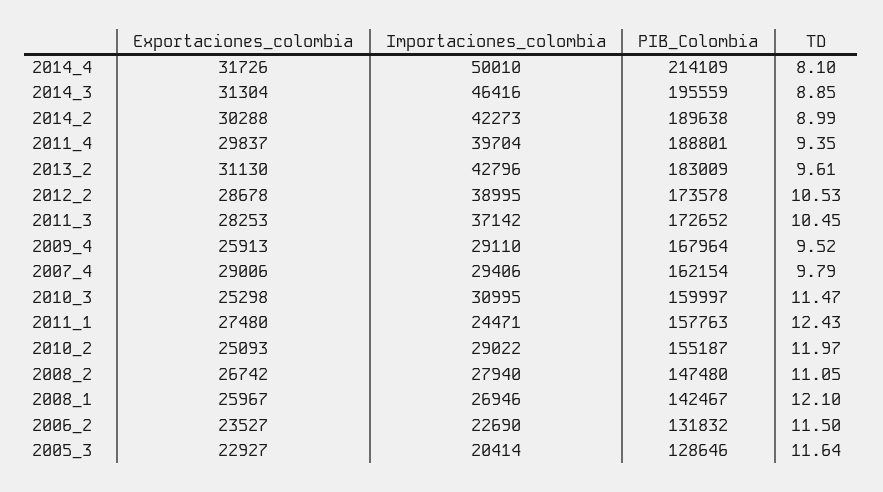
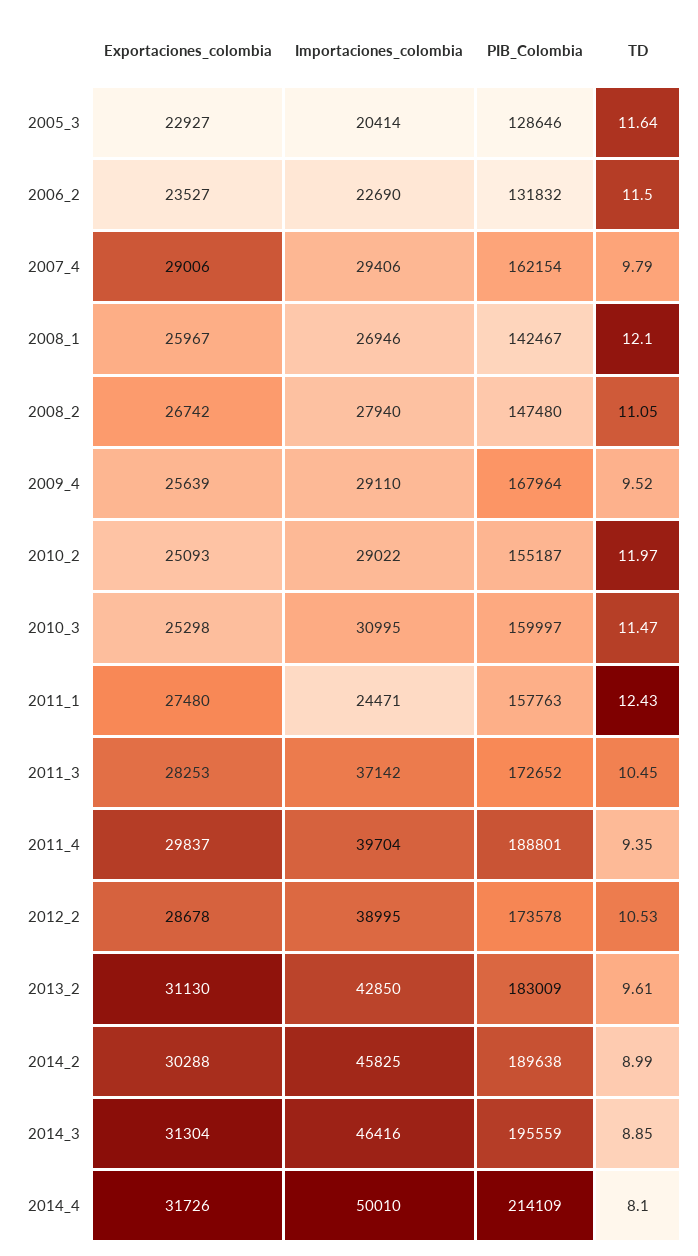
Importaciones_colombia, 2014_2: 42273 -> 45825
Importaciones_colombia, 2013_2: 42796 -> 42850
Exportaciones_colombia, 2009_4: 25913 -> 25639

